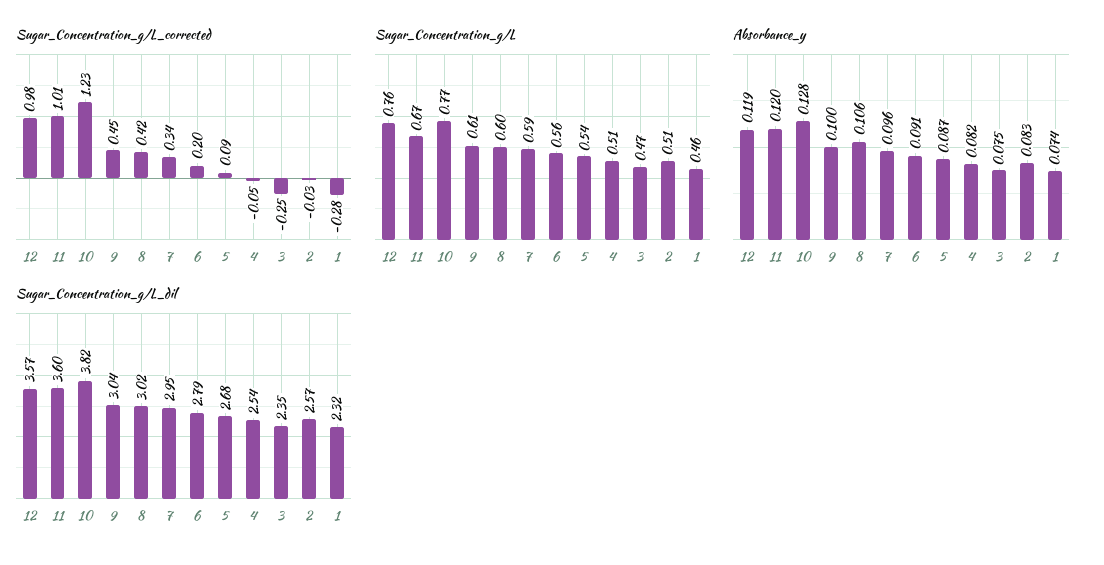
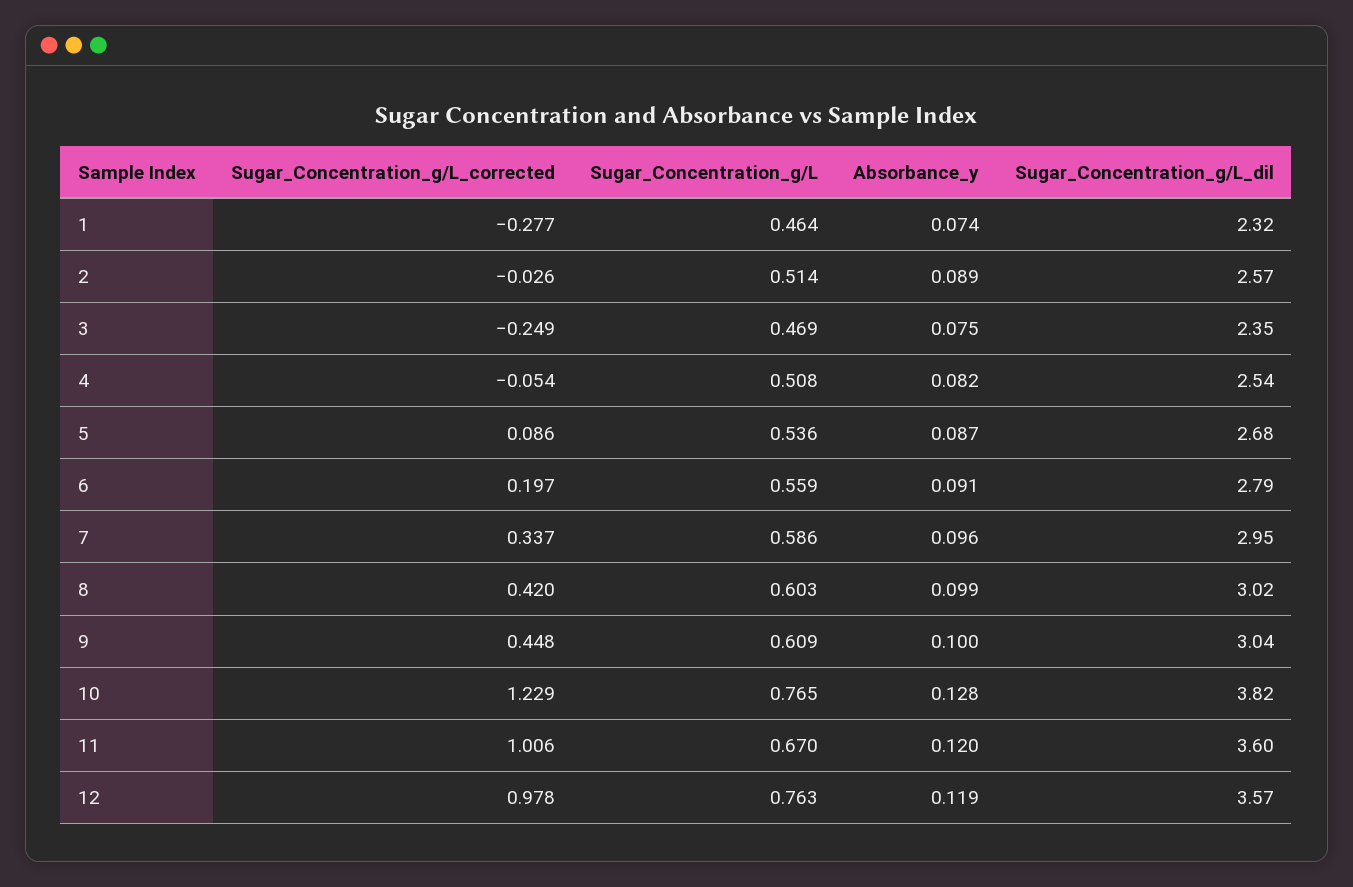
Absorbance_y, 8: 0.106 -> 0.099
Absorbance_y, 2: 0.083 -> 0.089

